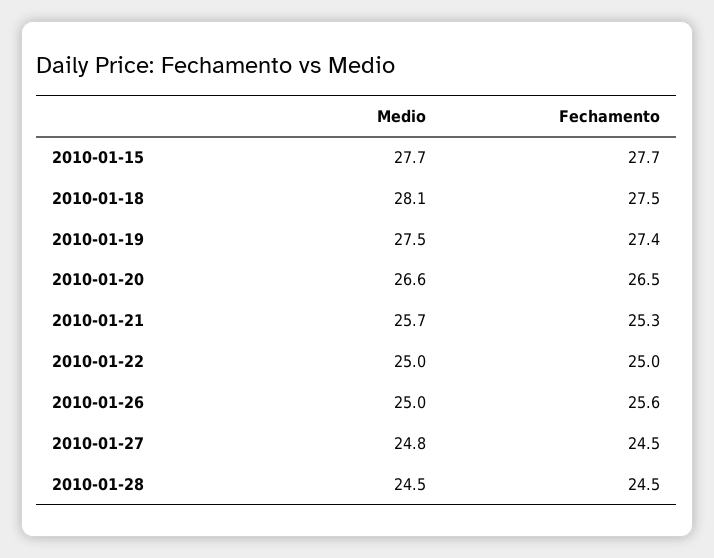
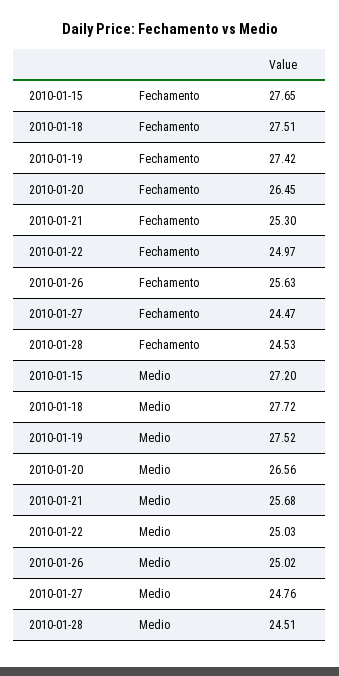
Medio, 2010-01-15: 27.7 -> 27.2
Medio, 2010-01-18: 28.1 -> 27.72

